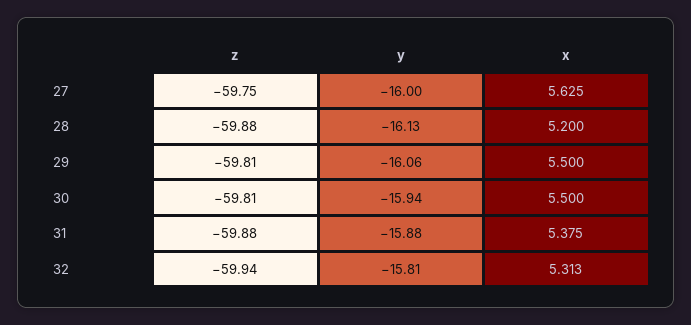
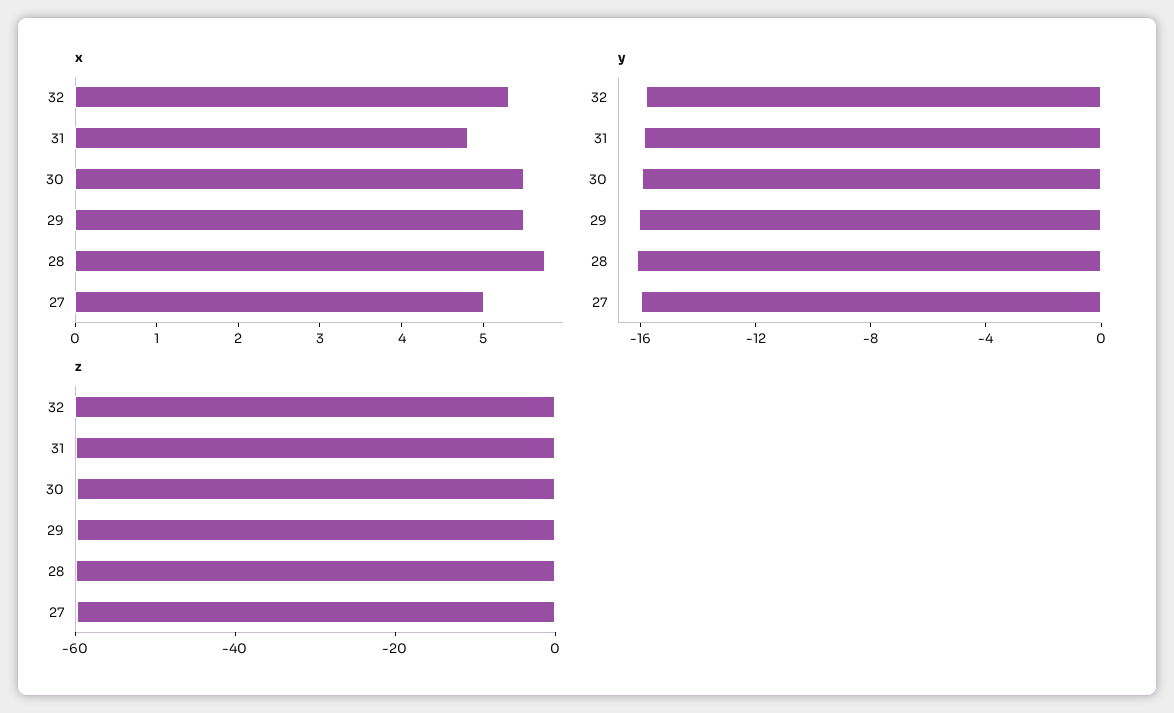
x, 27: 5.625 -> 5
x, 28: 5.2 -> 5.8
x, 31: 5.375 -> 4.8

